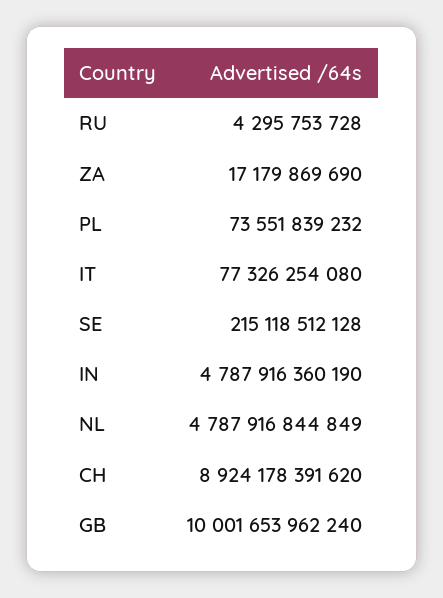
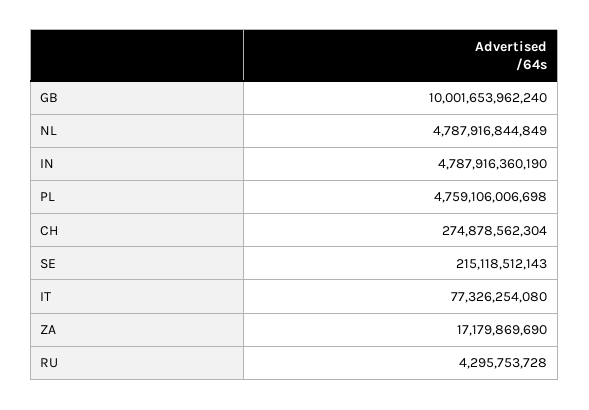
PL: 73551839232 -> 4759106006698
SE: 215118512128 -> 215118512143
CH: 8924178391620 -> 274878562304

